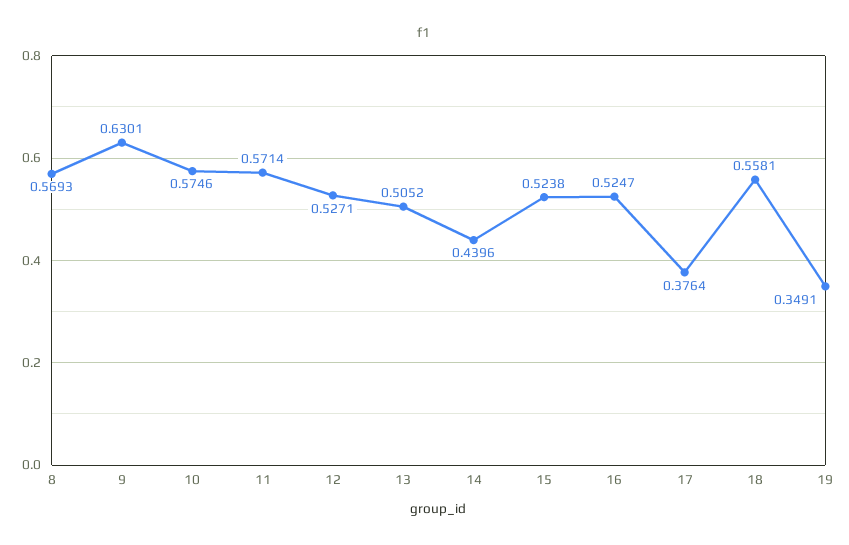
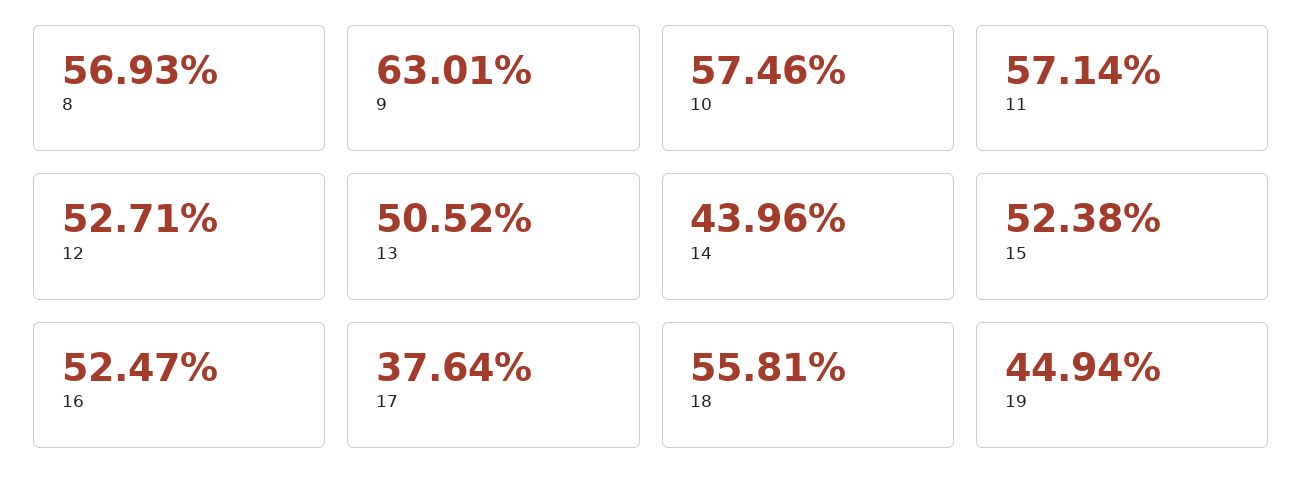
19: 0.3491 -> 0.4494

